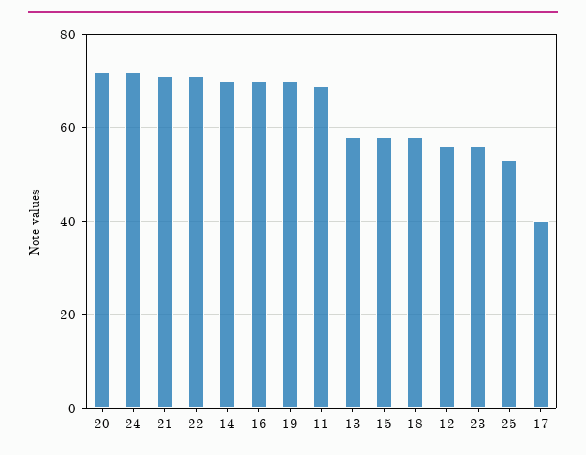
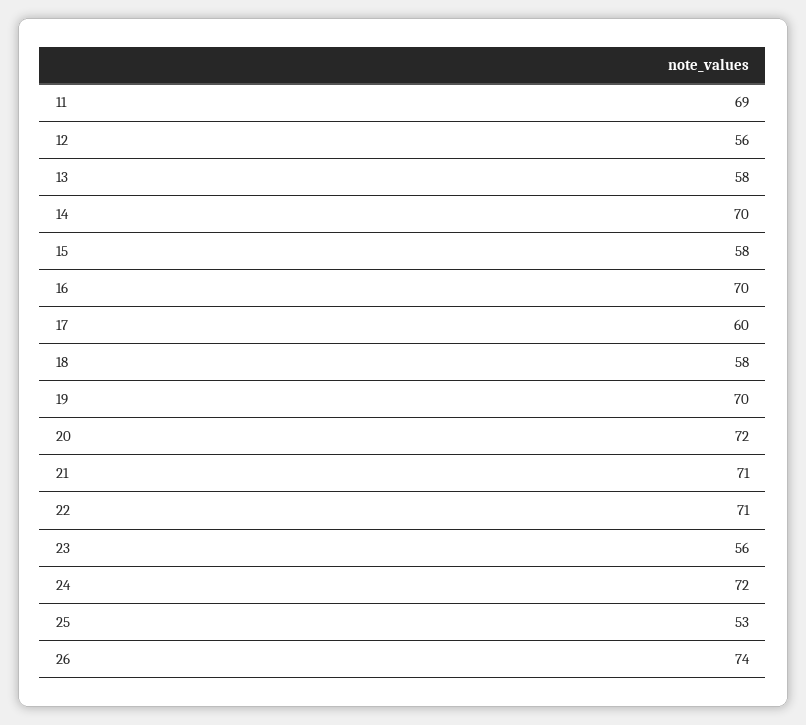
17: 40 -> 60
26: none -> 74

